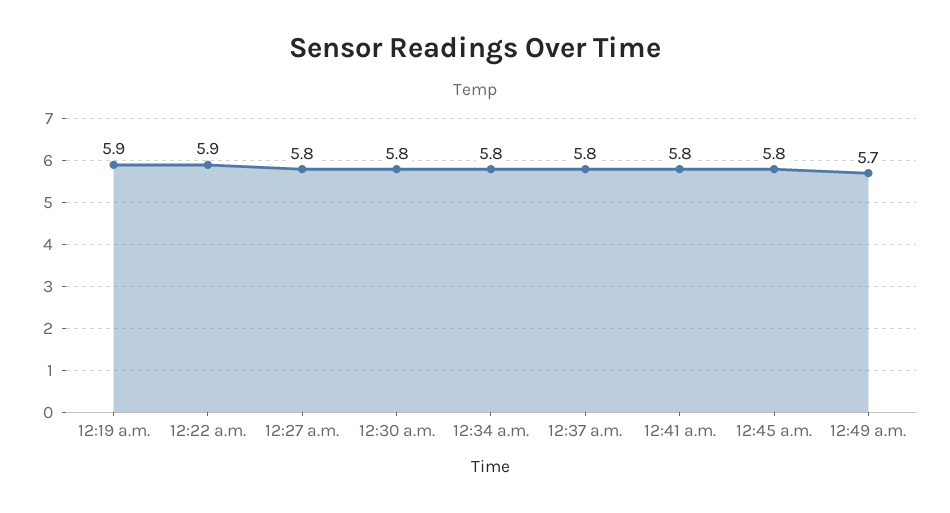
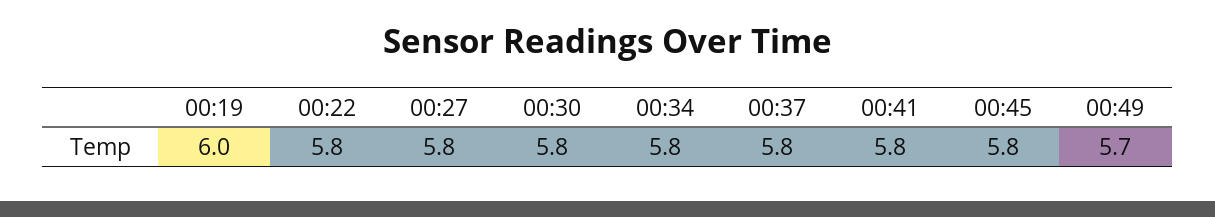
12:19 a.m.: 5.9 -> 6
12:22 a.m.: 5.9 -> 5.8

